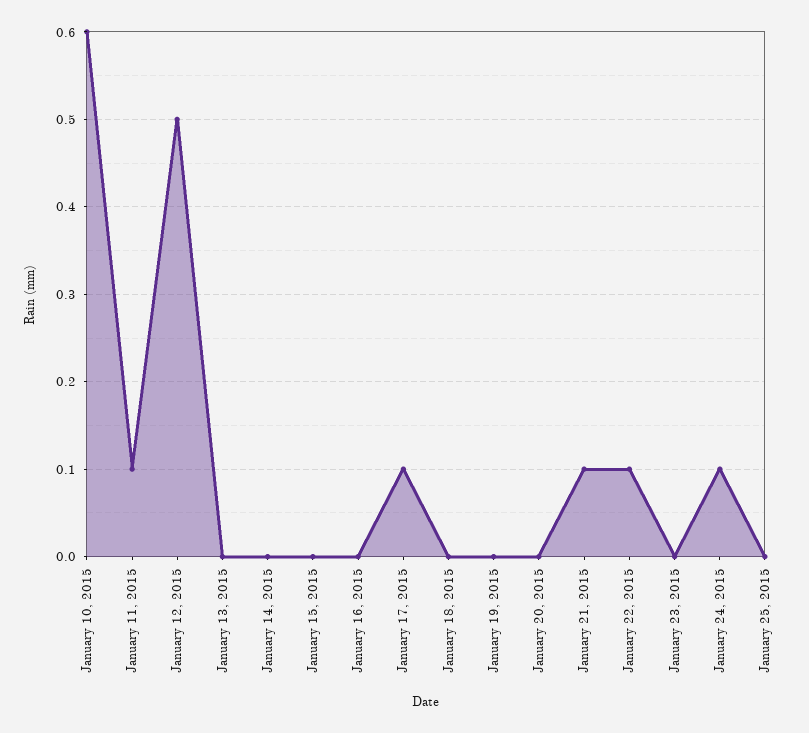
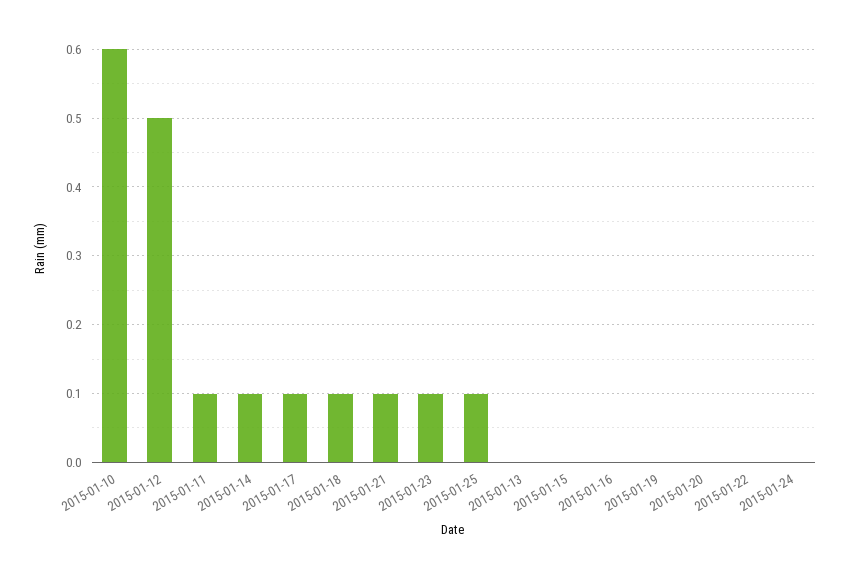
January 14, 2015: 0 -> 0.1
January 18, 2015: 0 -> 0.1
January 22, 2015: 0.1 -> 0
January 23, 2015: 0 -> 0.1
January 24, 2015: 0.1 -> 0
January 25, 2015: 0 -> 0.1

